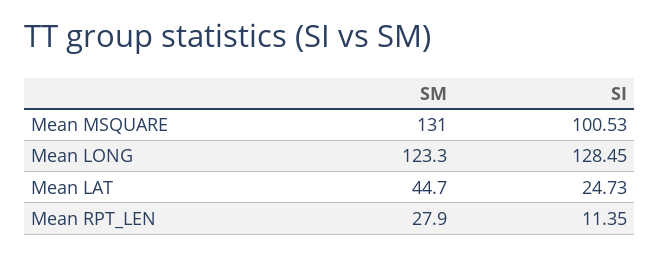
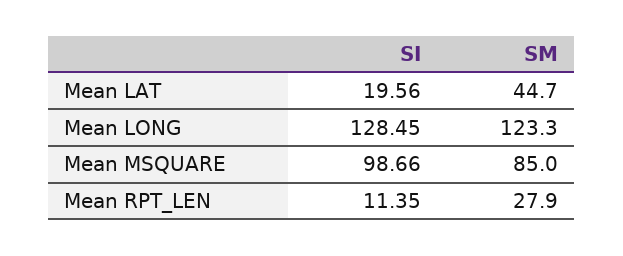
SM, Mean MSQUARE: 131 -> 85
SI, Mean MSQUARE: 100.53 -> 98.66
SI, Mean LAT: 24.73 -> 19.56

